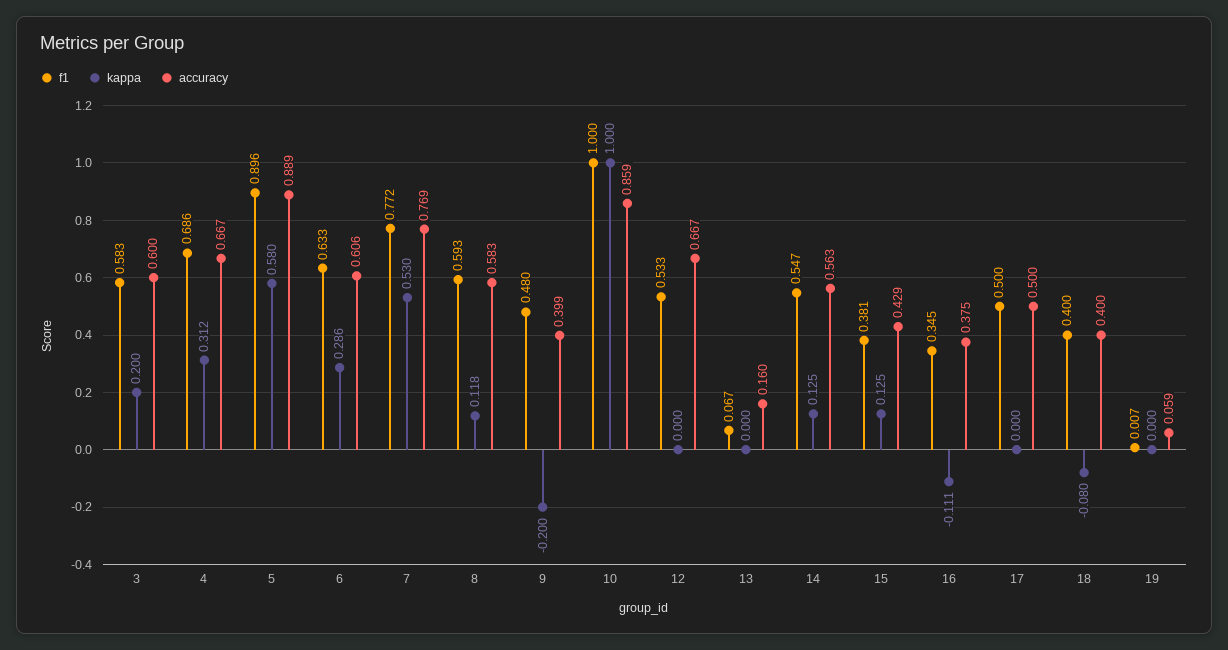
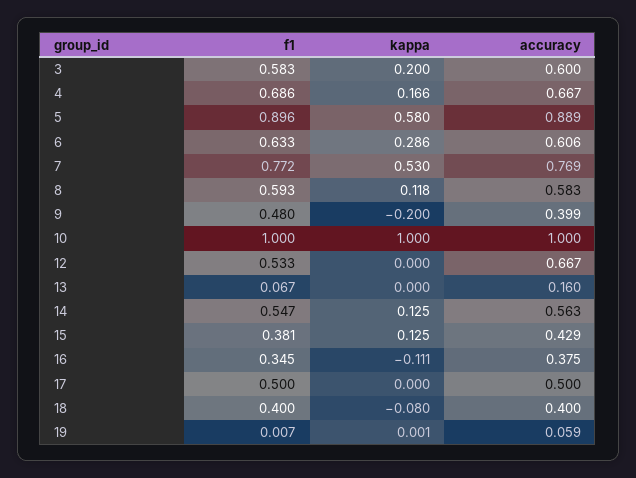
kappa, 4: 0.312 -> 0.166
accuracy, 10: 0.859 -> 1
kappa, 19: 0 -> 0.001

